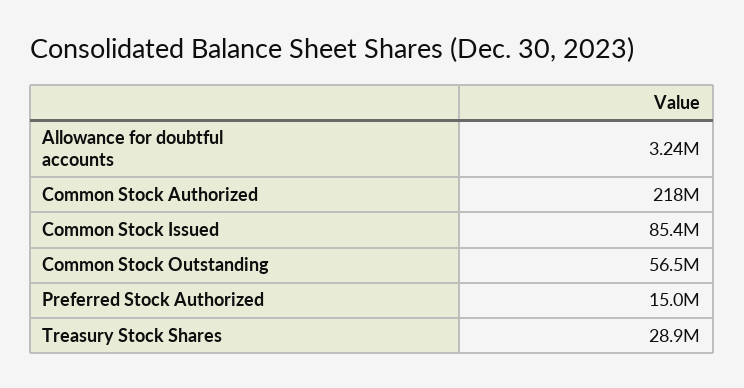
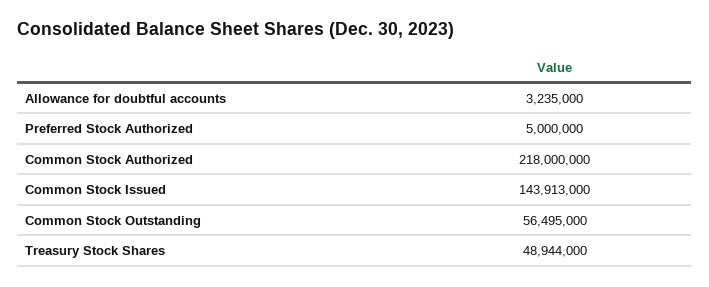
Common Stock Issued: 85400000 -> 143913000
Preferred Stock Authorized: 15000000 -> 5000000
Treasury Stock Shares: 28900000 -> 48944000

